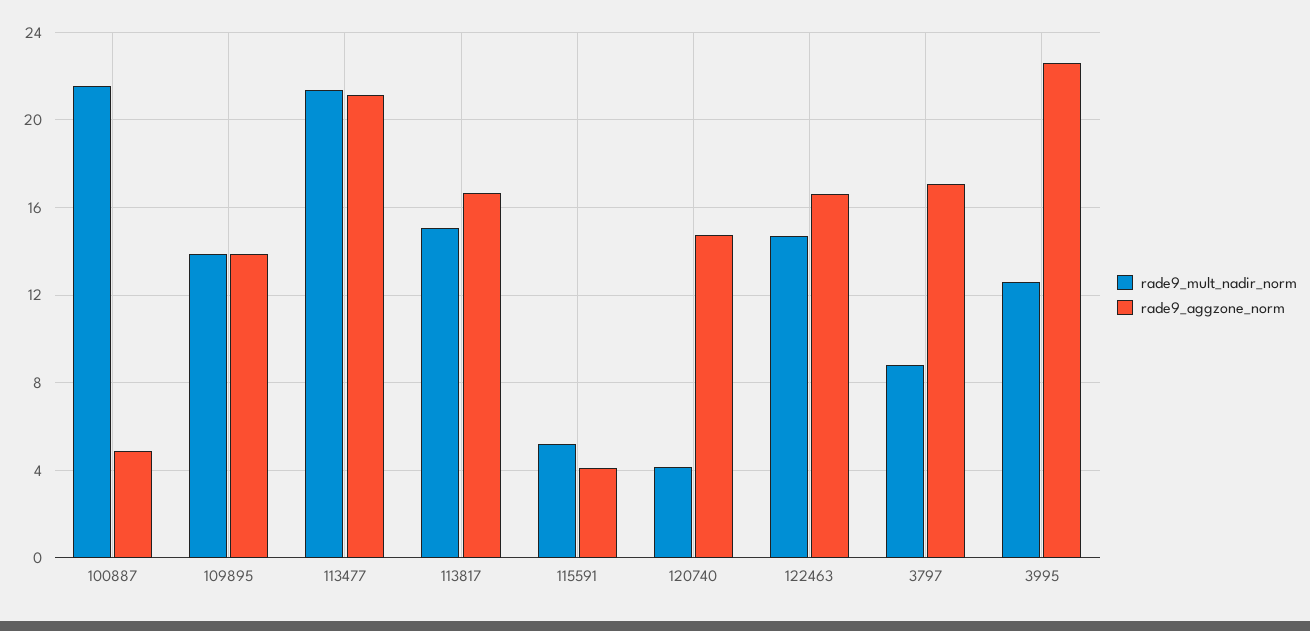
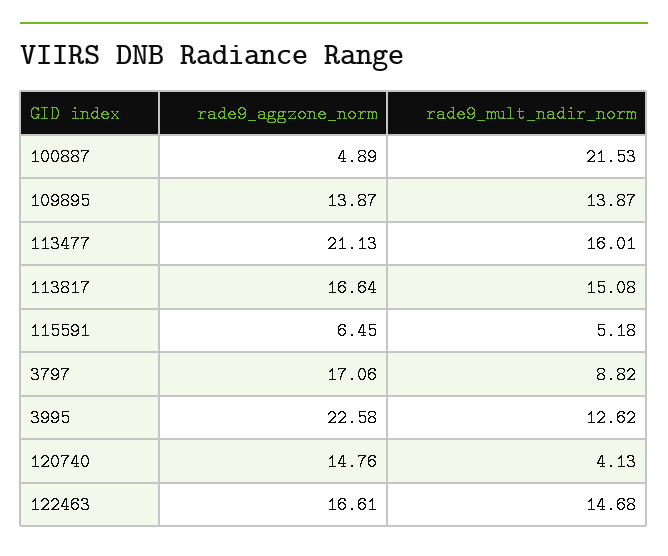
rade9_mult_nadir_norm, 113477: 21.5 -> 16.01
rade9_aggzone_norm, 115591: 4 -> 6.45

